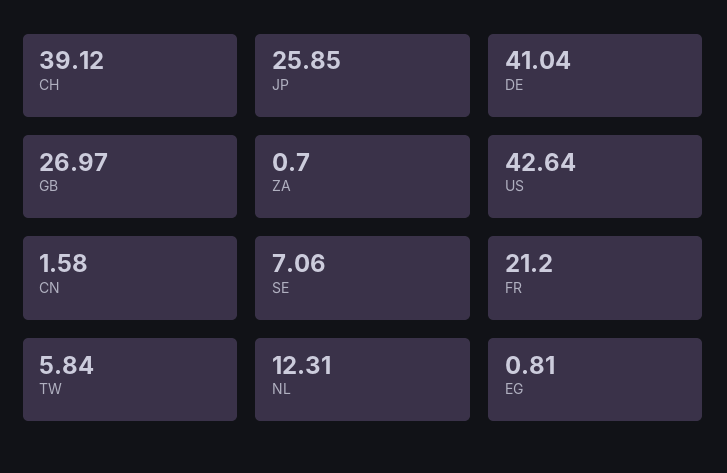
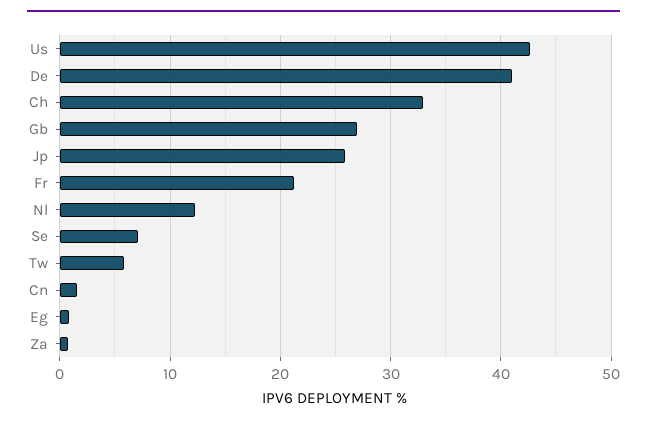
CH: 39.12 -> 33

